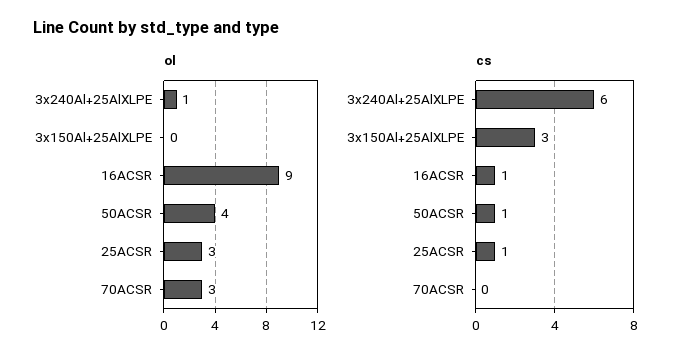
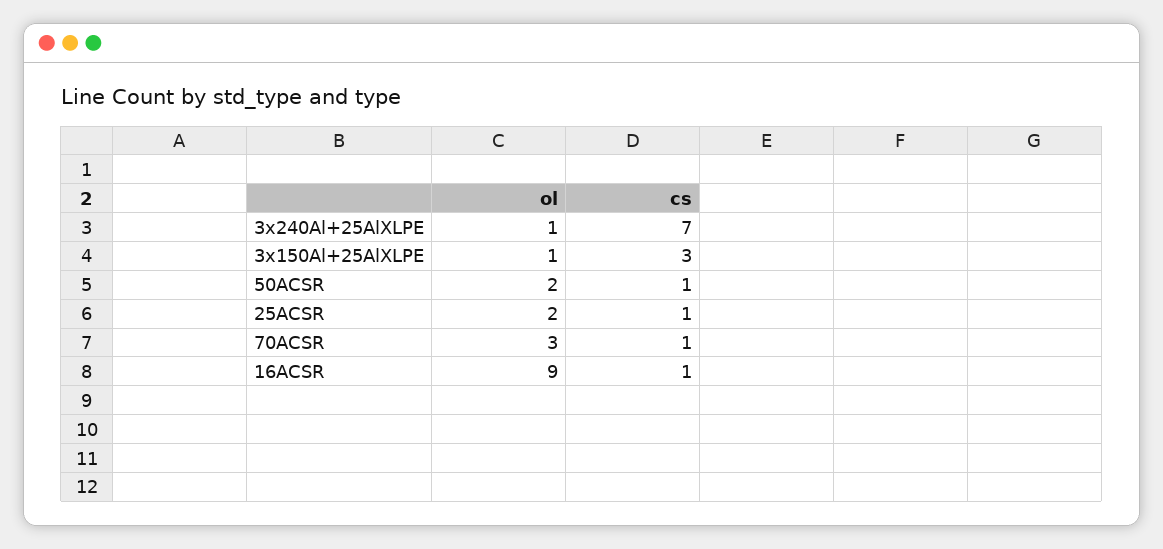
ol, 3x150Al+25AlXLPE: 0 -> 1
ol, 50ACSR: 4 -> 2
ol, 25ACSR: 3 -> 2
cs, 3x240Al+25AlXLPE: 6 -> 7
cs, 70ACSR: 0 -> 1

